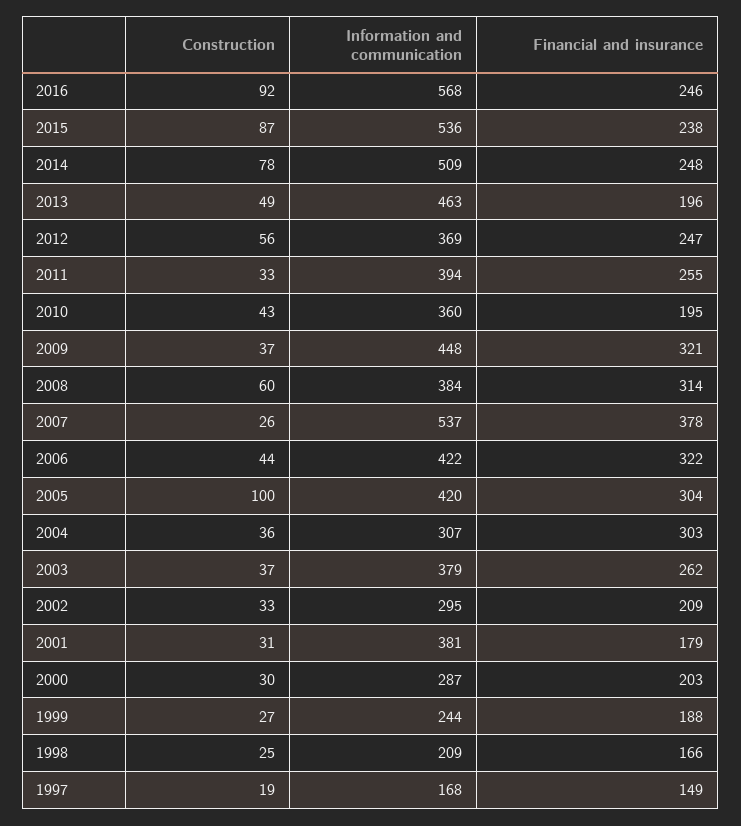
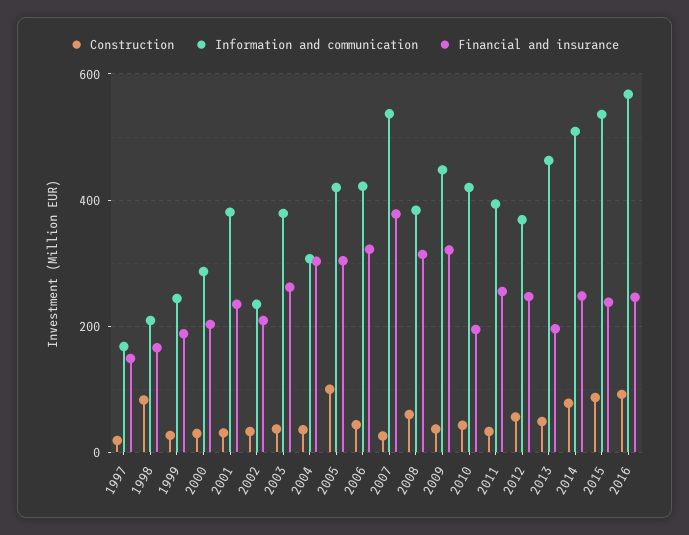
Information and communication, 2010: 360 -> 420
Information and communication, 2002: 295 -> 240
Financial and insurance, 2001: 179 -> 240
Construction, 1998: 25 -> 80

